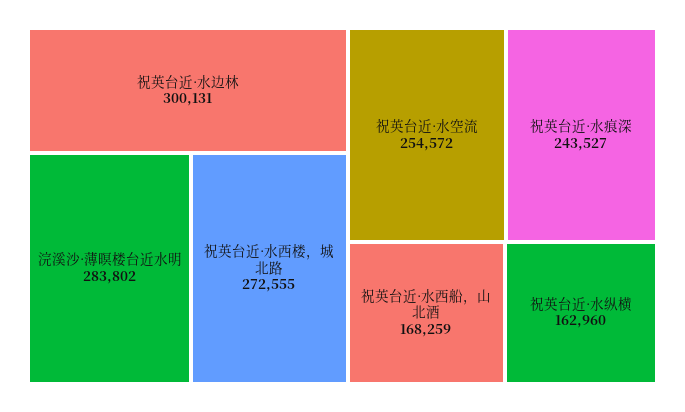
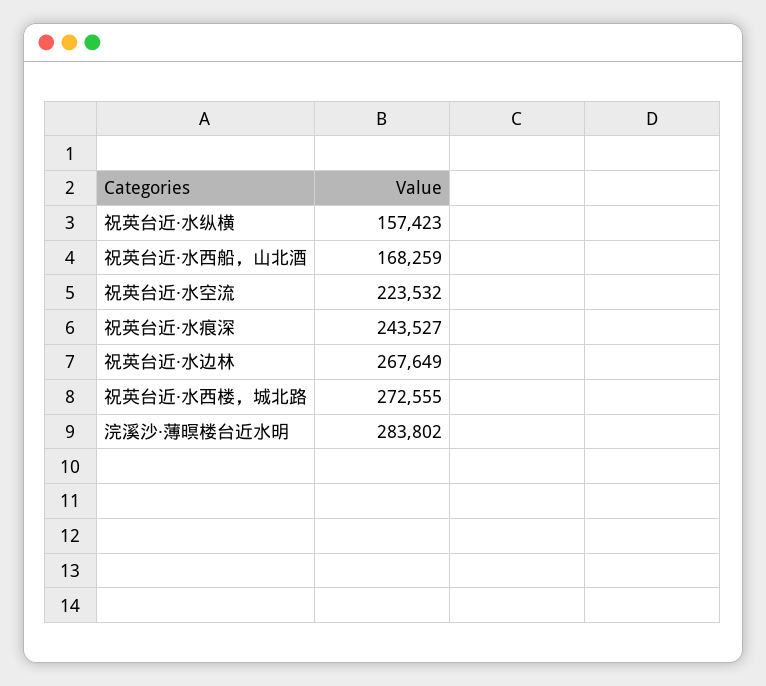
祝英台近·水边林: 300131 -> 267649
祝英台近·水空流: 254572 -> 223532
祝英台近·水纵横: 162960 -> 157423

